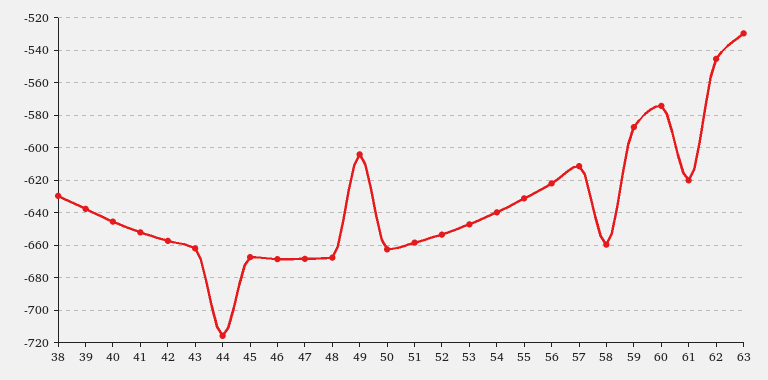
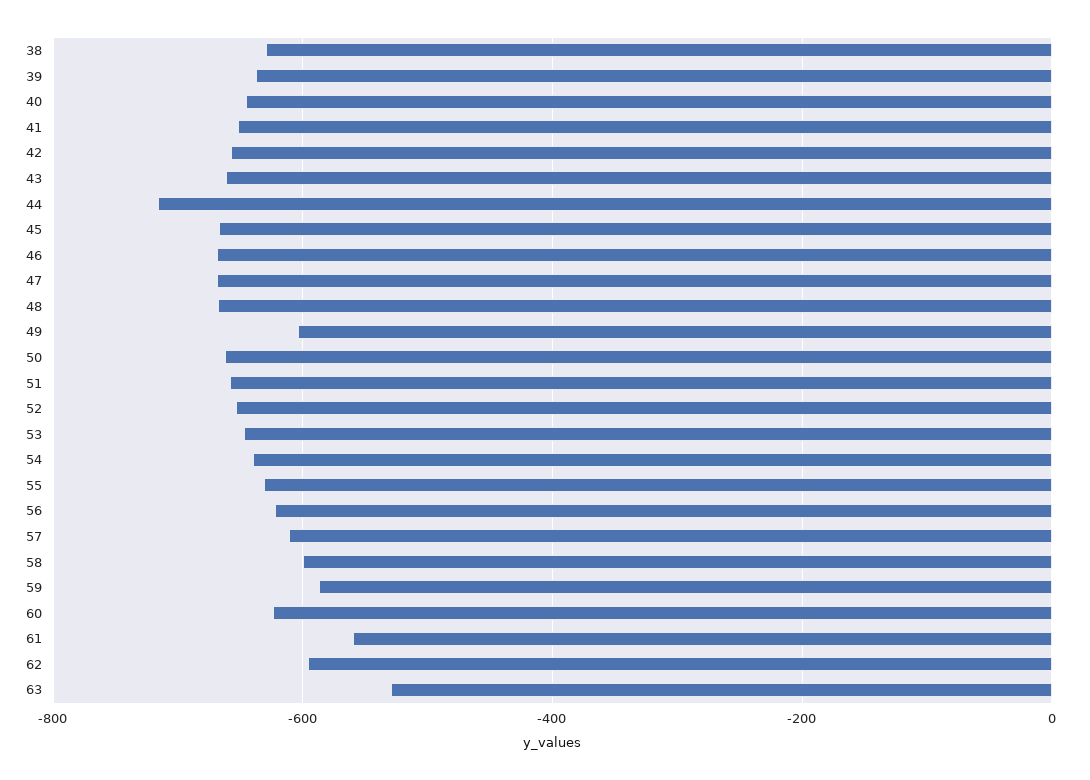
58: -660 -> -600
60: -575 -> -620
61: -620 -> -560
62: -545 -> -600

